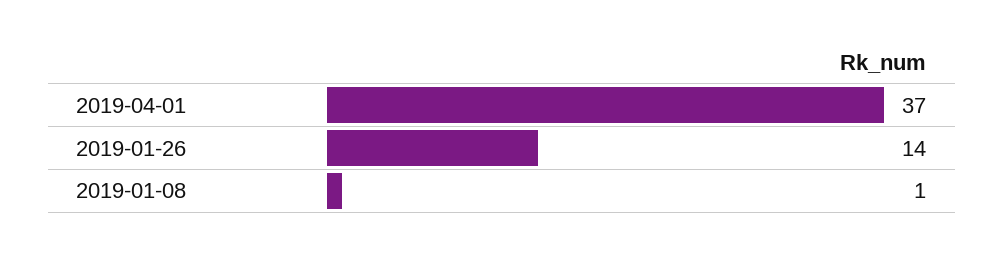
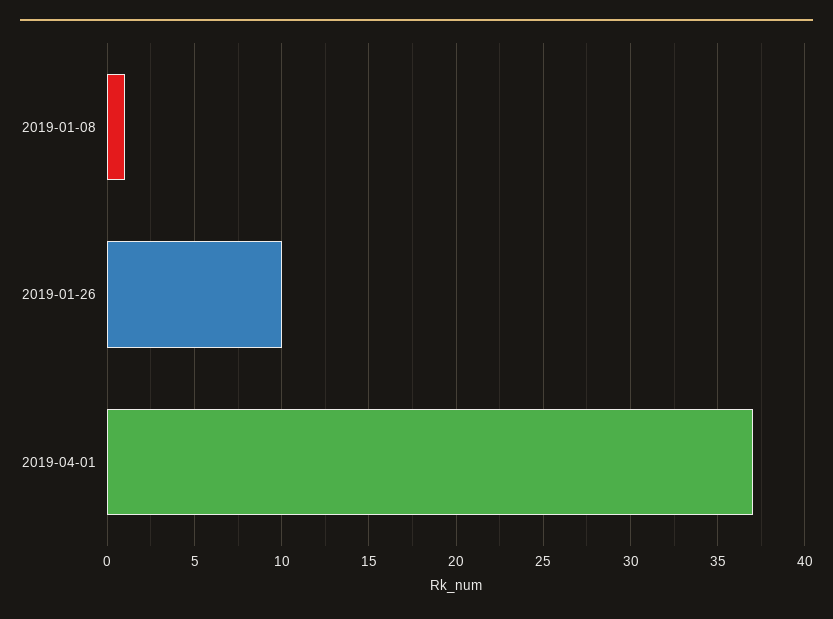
2019-01-26: 14 -> 10

